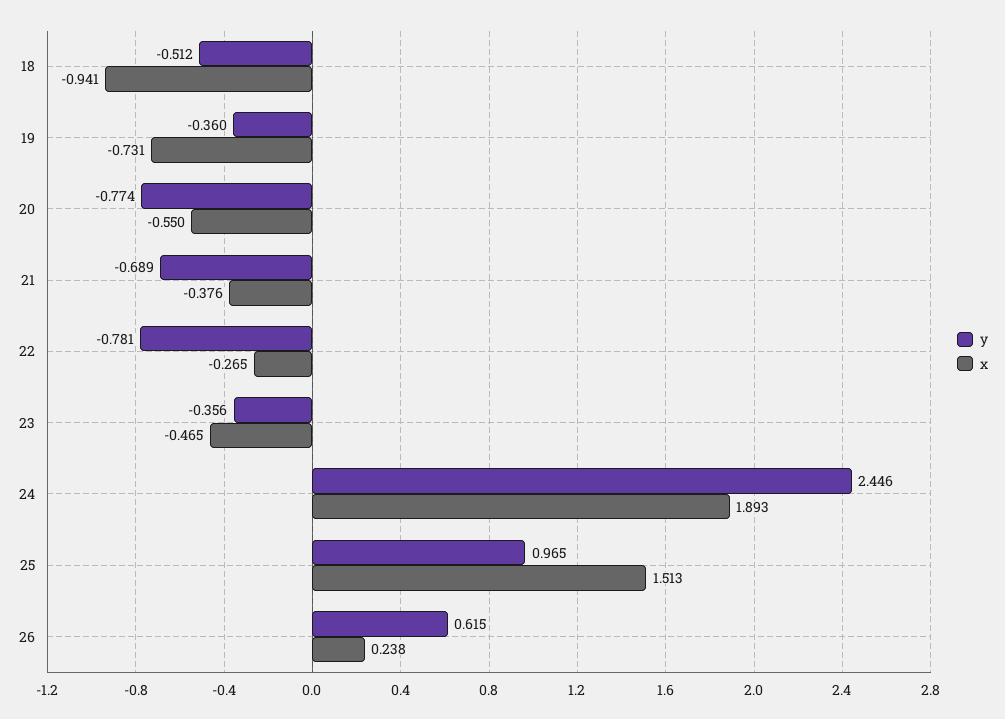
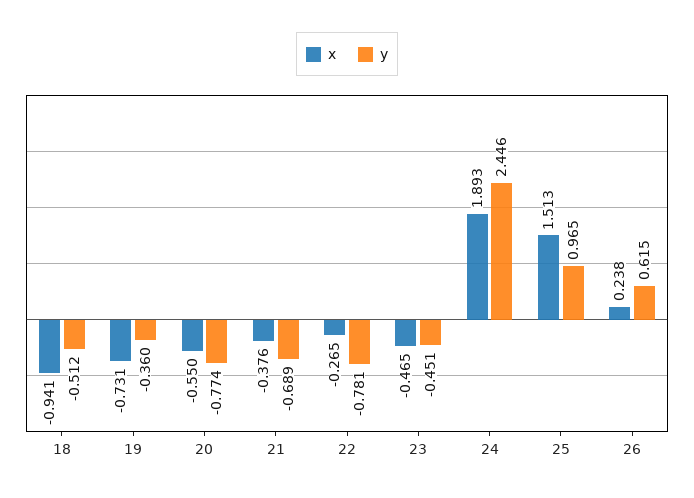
y, 23: -0.356 -> -0.451

